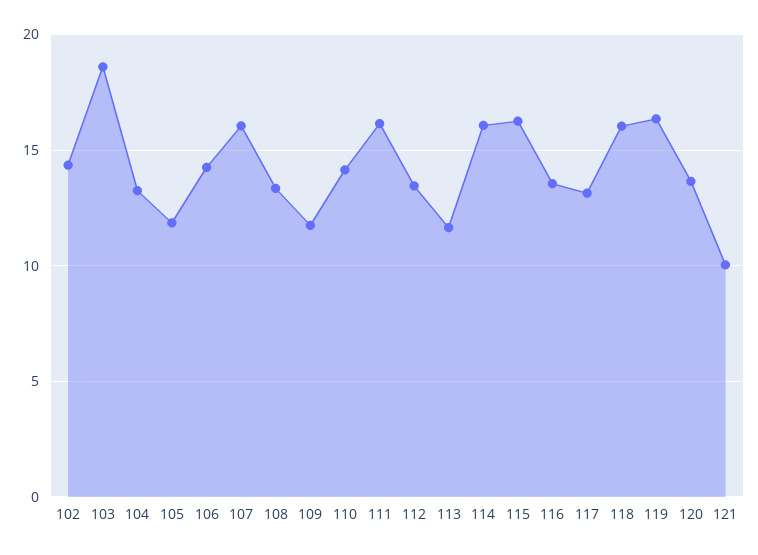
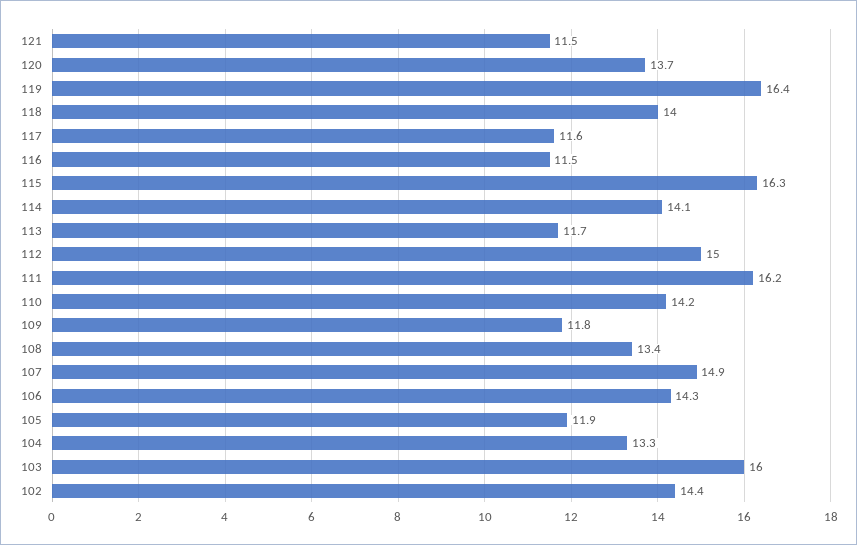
103: 18.5 -> 16
107: 16 -> 14.9
112: 13.5 -> 15
114: 16 -> 14.1
116: 13.5 -> 11.5
117: 13 -> 11.6
118: 16 -> 14
121: 10 -> 11.5

